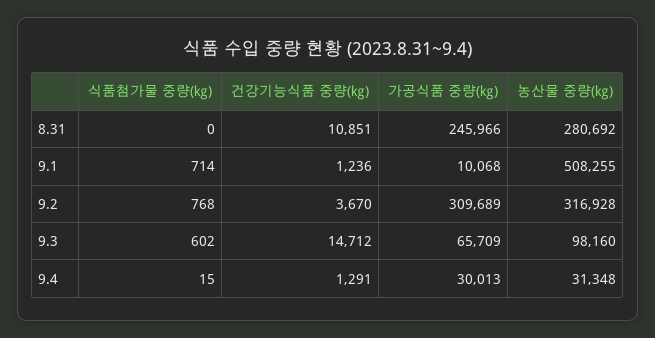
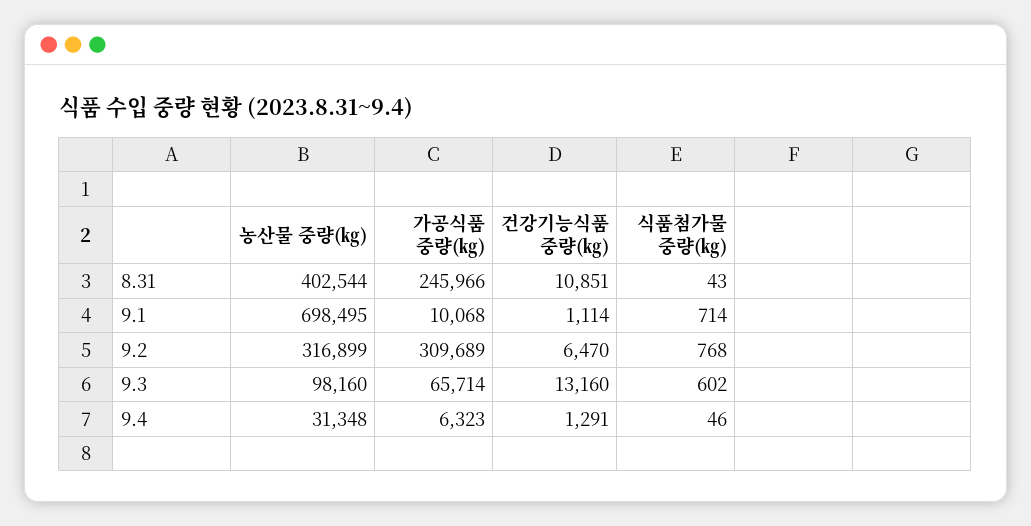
식품첨가물 중량(㎏), 8.31: 0 -> 43
농산물 중량(㎏), 8.31: 280692 -> 402544
건강기능식품 중량(㎏), 9.1: 1236 -> 1114
농산물 중량(㎏), 9.1: 508255 -> 698495
건강기능식품 중량(㎏), 9.2: 3670 -> 6470
농산물 중량(㎏), 9.2: 316928 -> 316899
건강기능식품 중량(㎏), 9.3: 14712 -> 13160
가공식품 중량(㎏), 9.3: 65709 -> 65714
식품첨가물 중량(㎏), 9.4: 15 -> 46
가공식품 중량(㎏), 9.4: 30013 -> 6323

